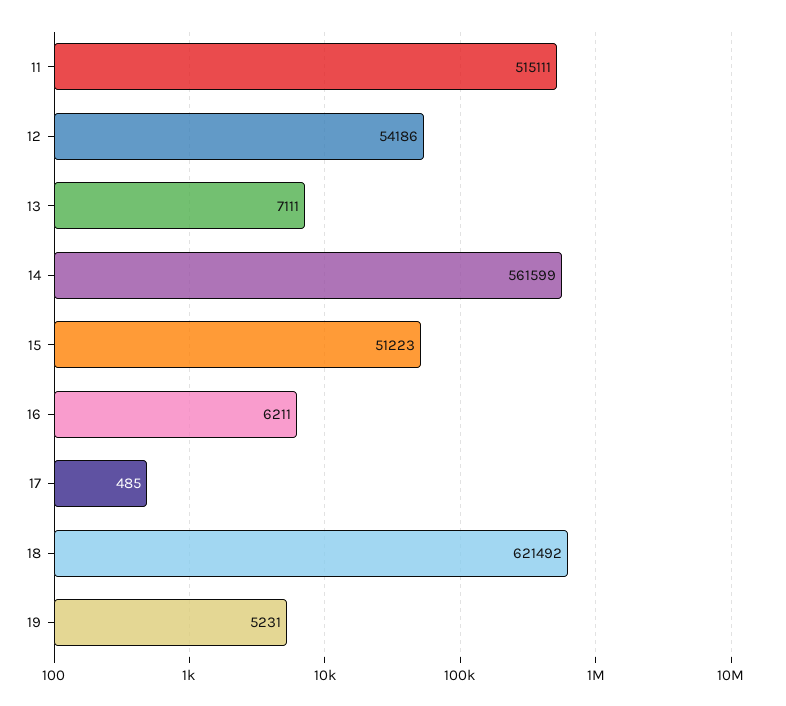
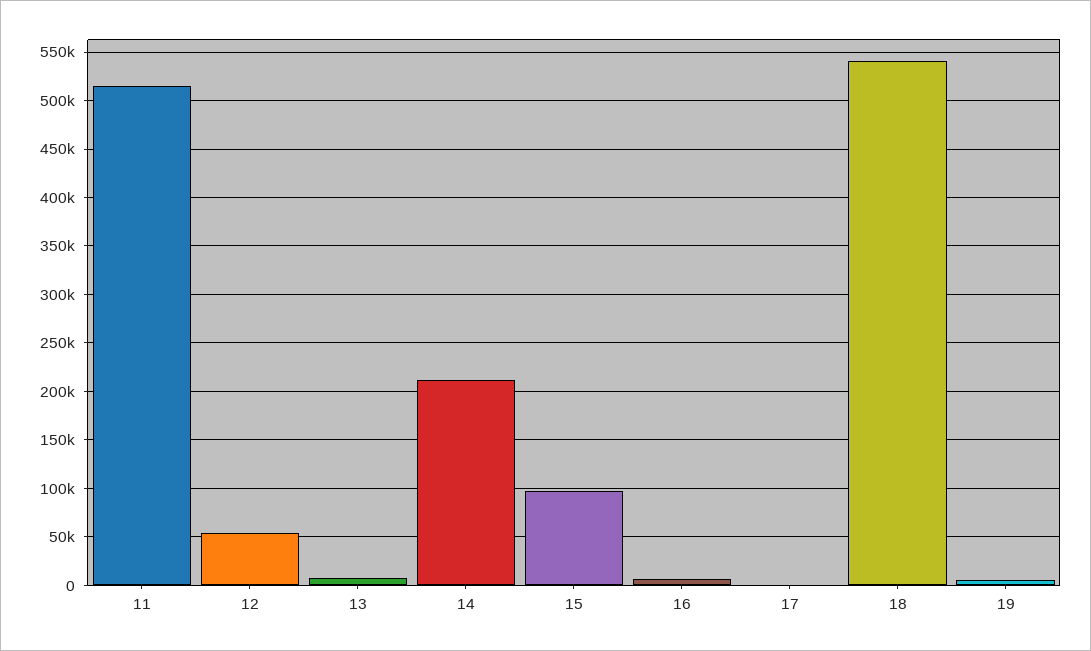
14: 561599 -> 210000
15: 51223 -> 100000
18: 621492 -> 540000

